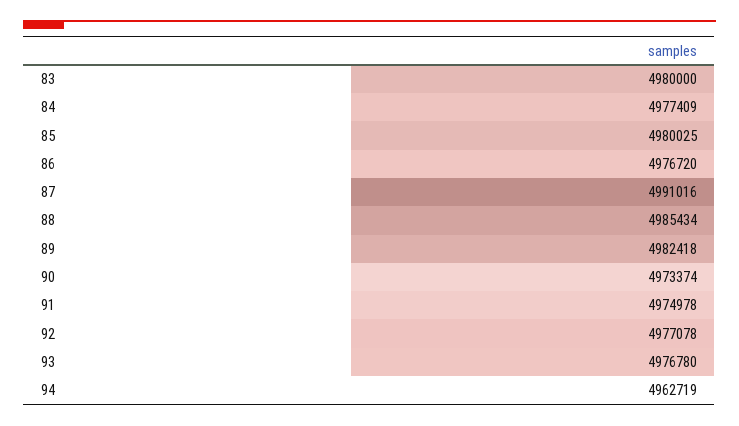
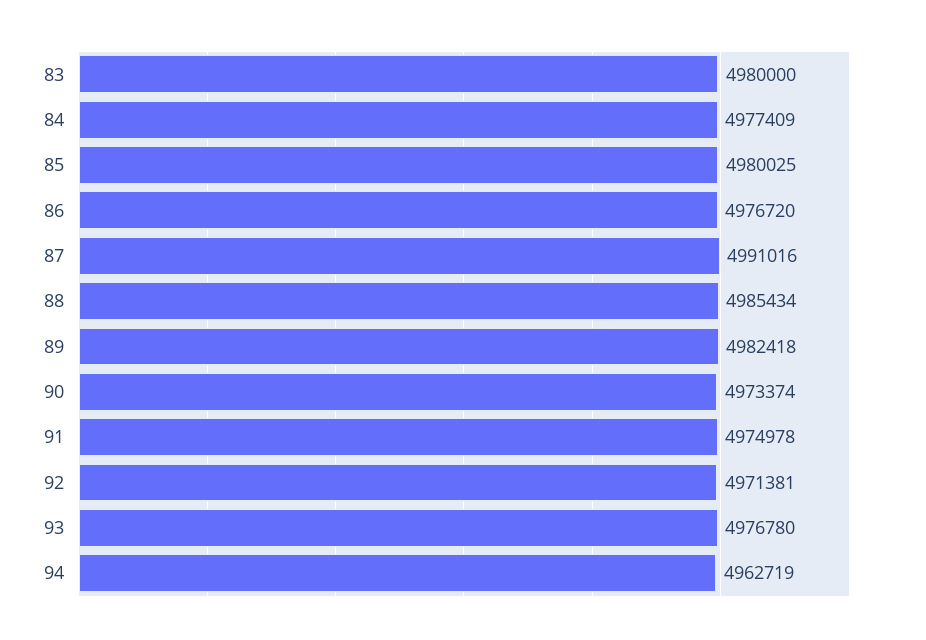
92: 4977078 -> 4971381

